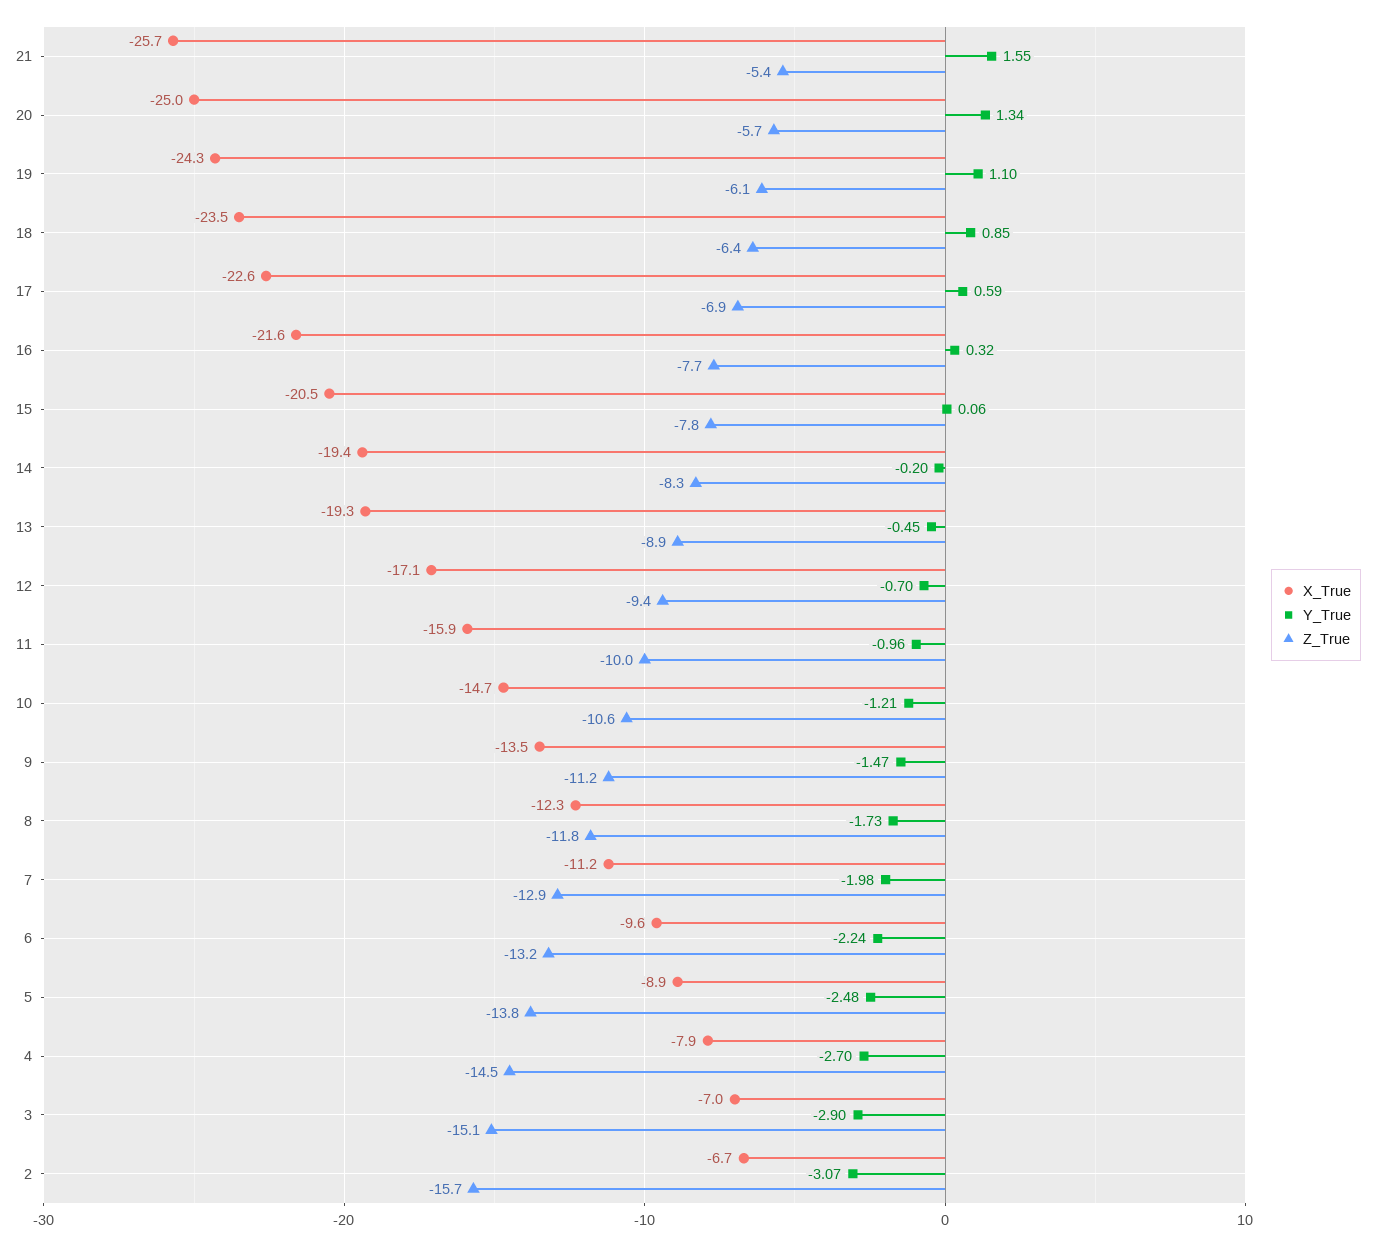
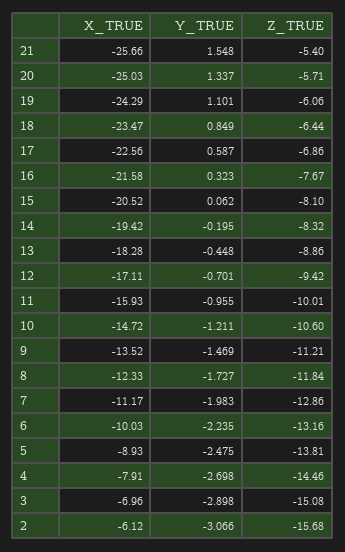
Z_True, 15: -7.8 -> -8.1
X_True, 13: -19.3 -> -18.28
X_True, 6: -9.6 -> -10.03
X_True, 2: -6.7 -> -6.12

